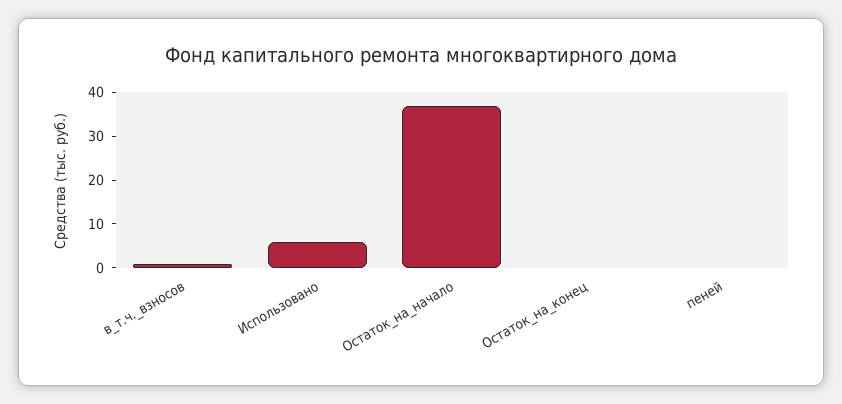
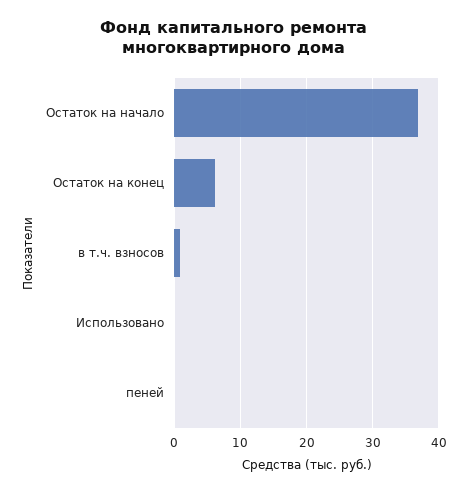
Использовано: 6 -> 0
Остаток_на_конец: 0 -> 6

